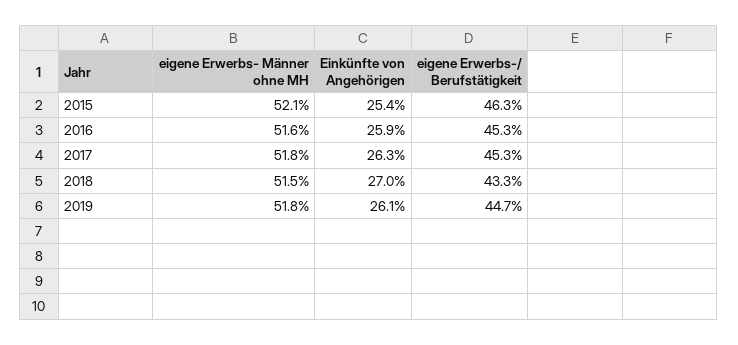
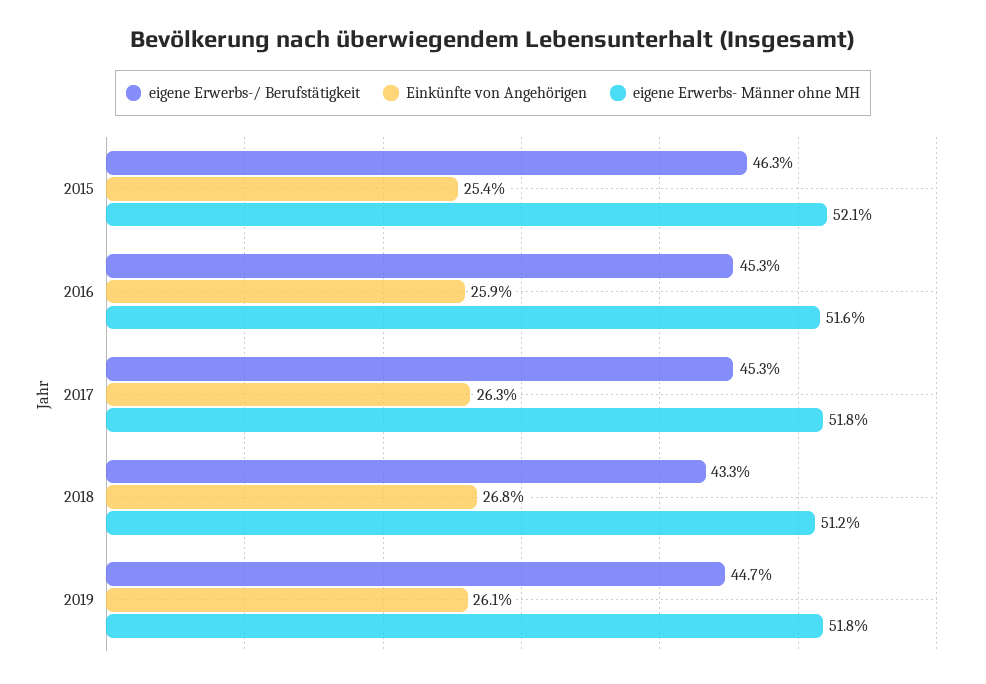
eigene Erwerbs- Männer ohne MH, 2018: 51.5 -> 51.2
Einkünfte von Angehörigen, 2018: 27 -> 26.8

